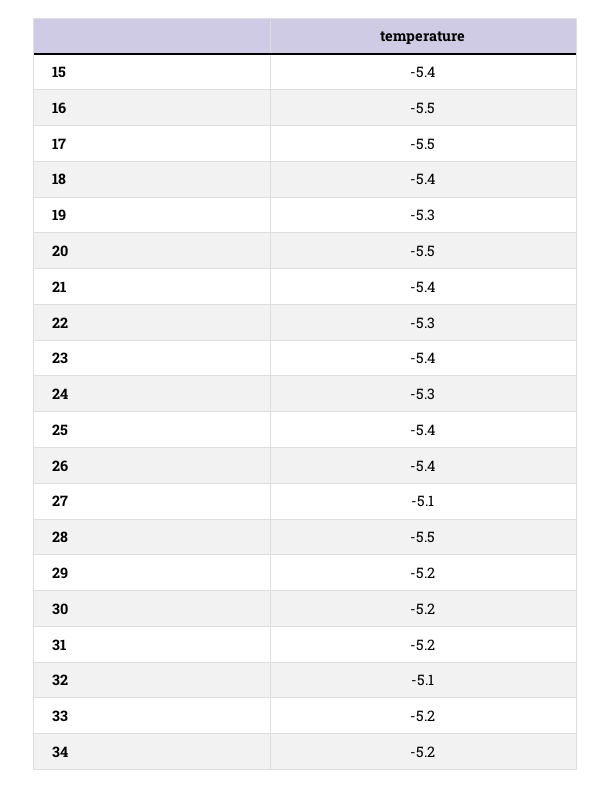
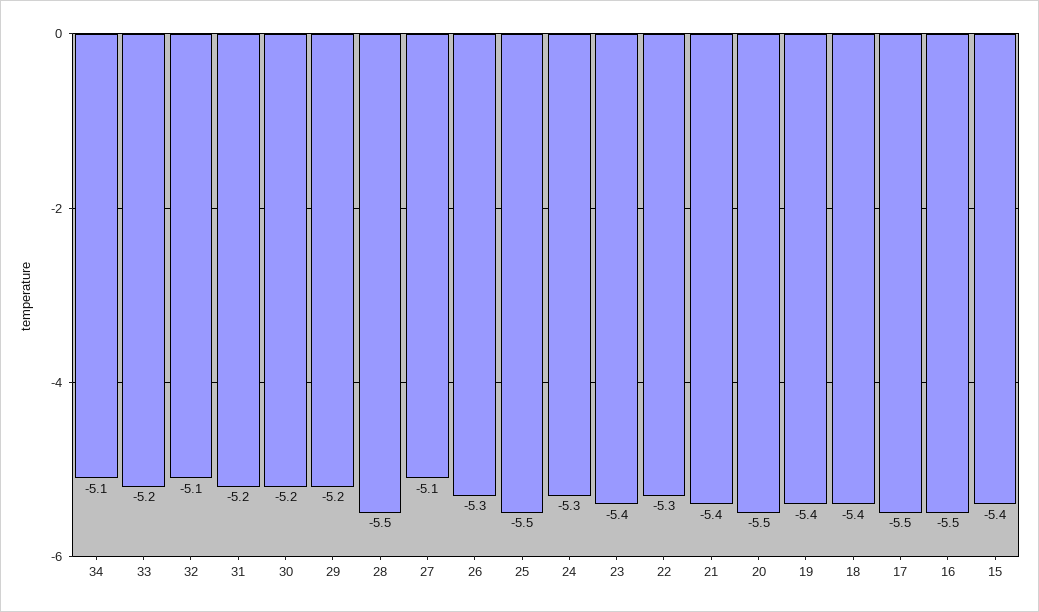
19: -5.3 -> -5.4
25: -5.4 -> -5.5
26: -5.4 -> -5.3
34: -5.2 -> -5.1

